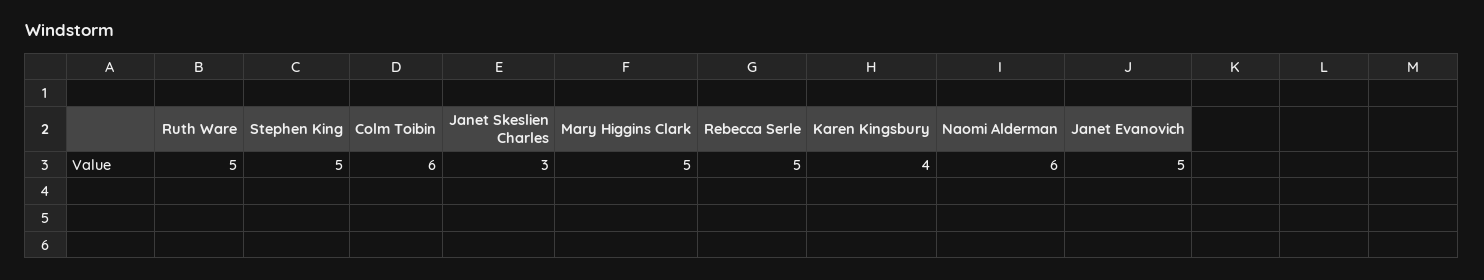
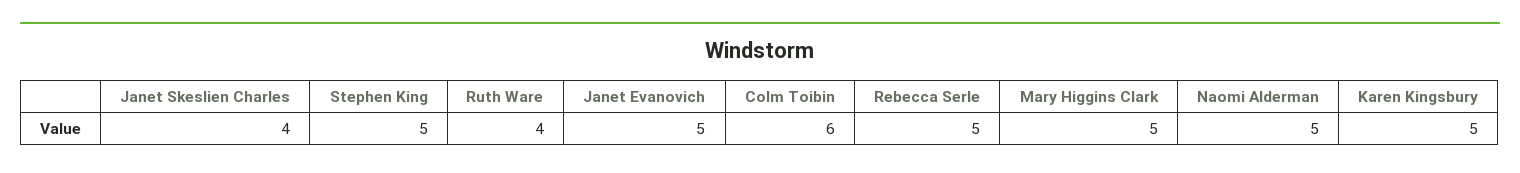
Ruth Ware: 5 -> 4
Janet Skeslien Charles: 3 -> 4
Karen Kingsbury: 4 -> 5
Naomi Alderman: 6 -> 5

